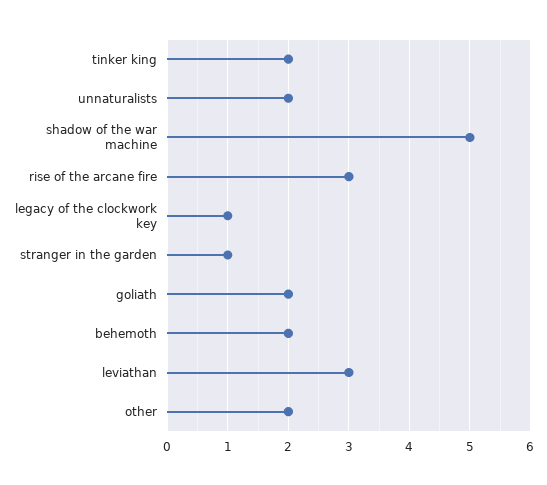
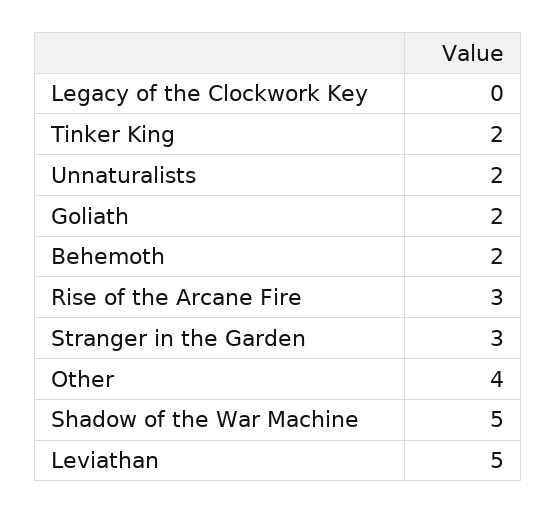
legacy of the clockwork key: 1 -> 0
stranger in the garden: 1 -> 3
leviathan: 3 -> 5
other: 2 -> 4

